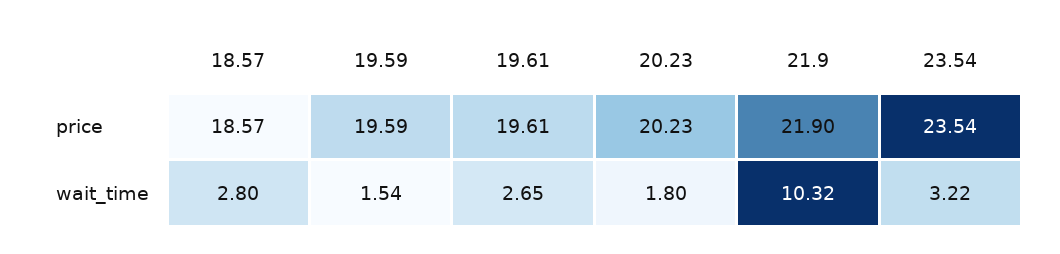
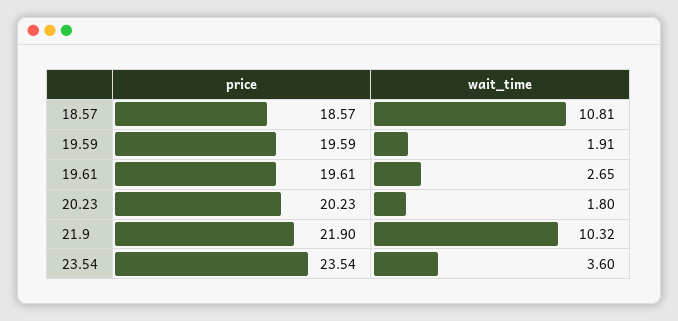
18.57, wait_time: 2.8 -> 10.81
19.59, wait_time: 1.54 -> 1.91
23.54, wait_time: 3.22 -> 3.6

